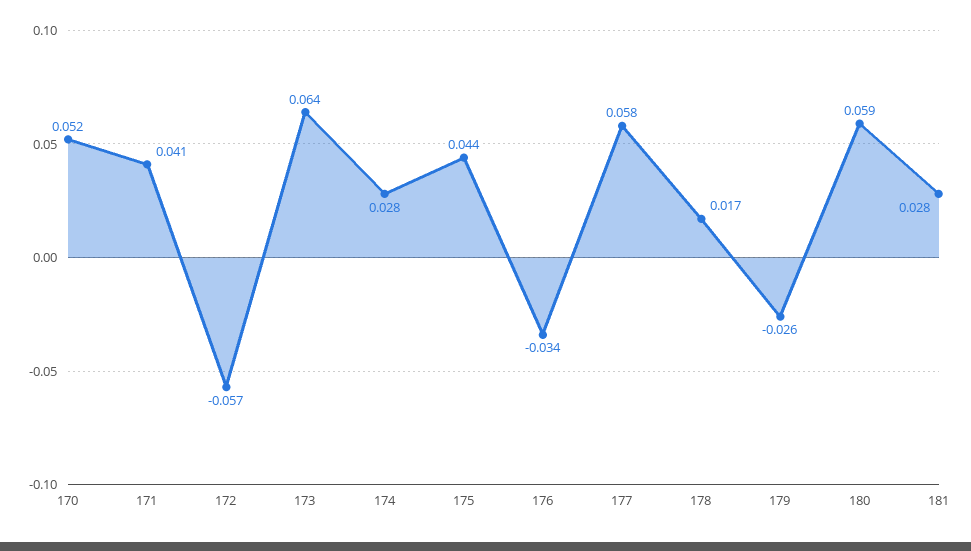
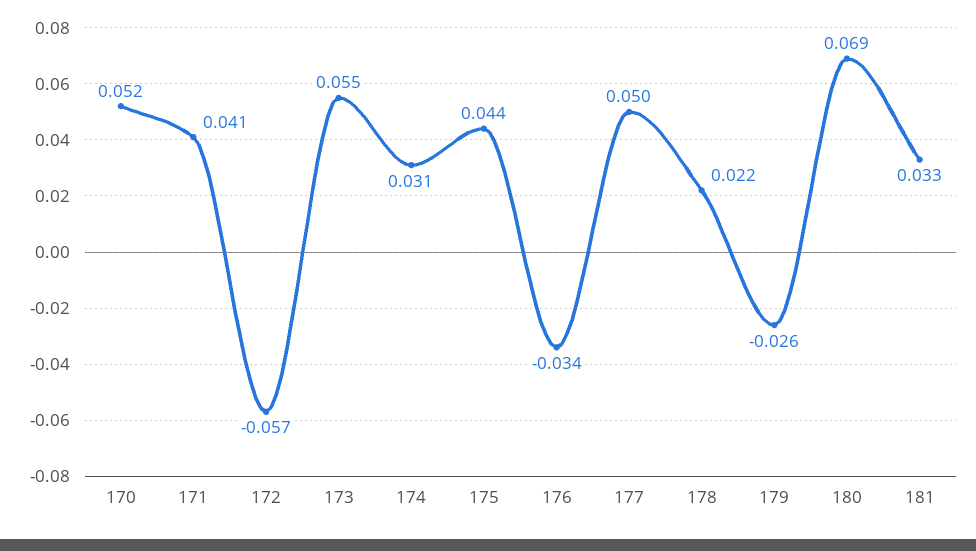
173: 0.064 -> 0.055
174: 0.028 -> 0.031
177: 0.058 -> 0.05
178: 0.017 -> 0.022
180: 0.059 -> 0.069
181: 0.028 -> 0.033

